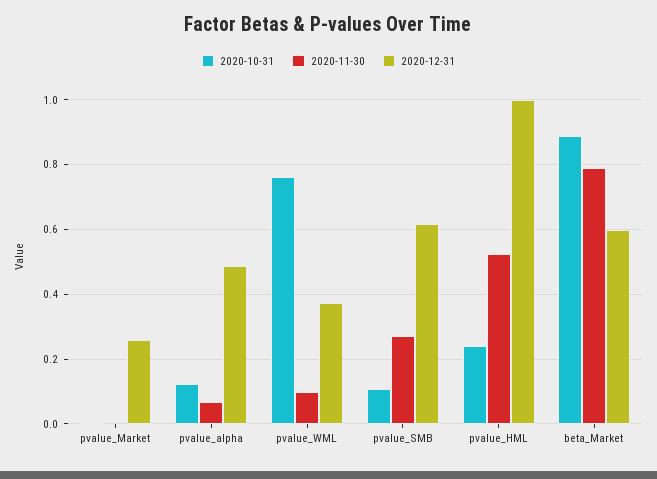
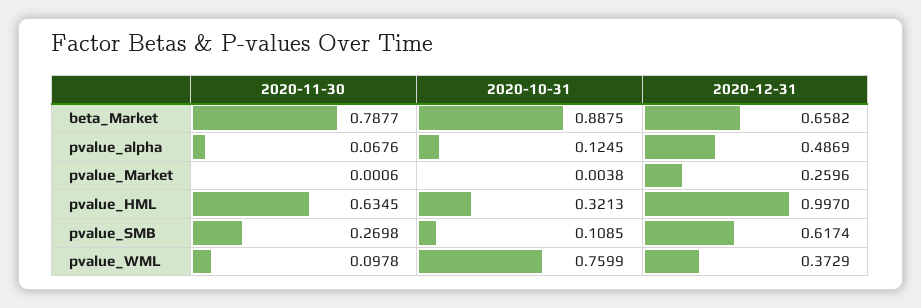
2020-10-31, pvalue_HML: 0.24 -> 0.3213
2020-11-30, pvalue_HML: 0.52 -> 0.6345
2020-12-31, beta_Market: 0.6 -> 0.6582

